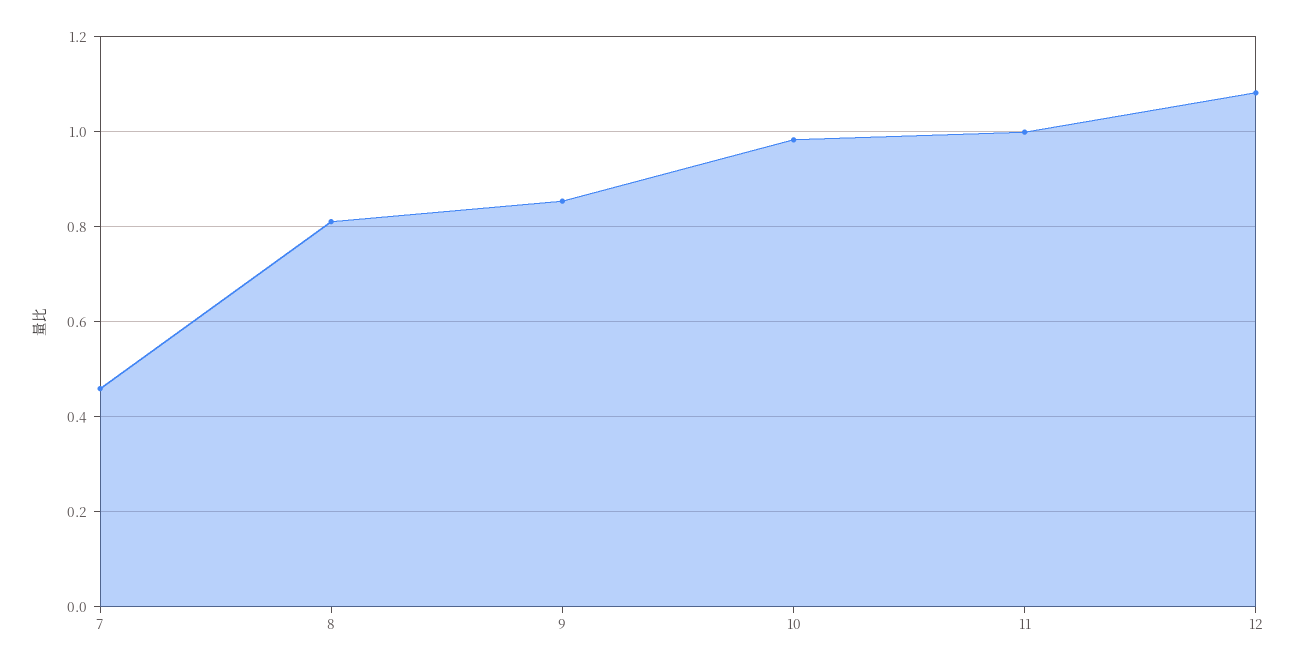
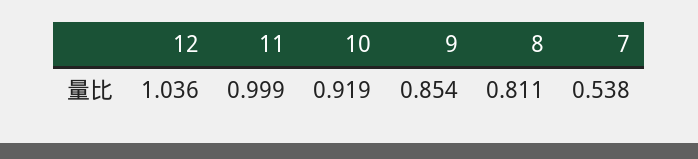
7: 0.46 -> 0.538
10: 0.98 -> 0.919
12: 1.08 -> 1.036

